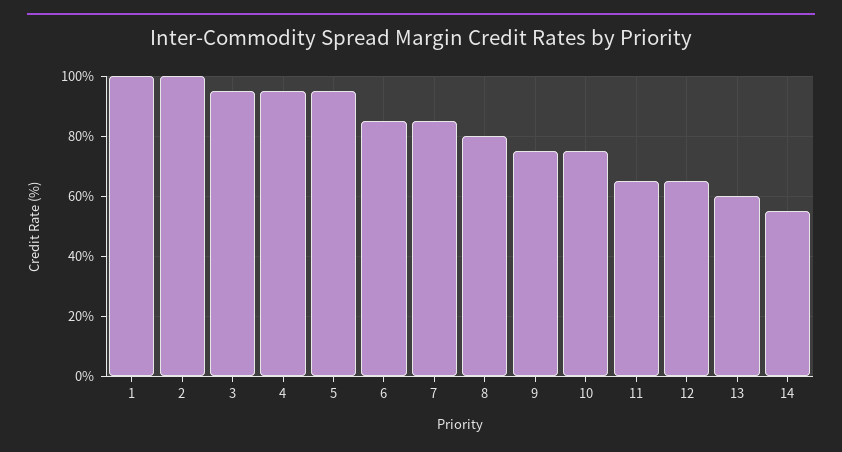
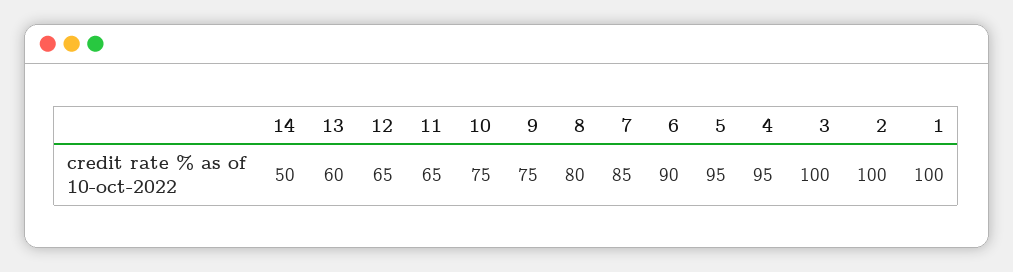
3: 95 -> 100
6: 85 -> 90
14: 55 -> 50

